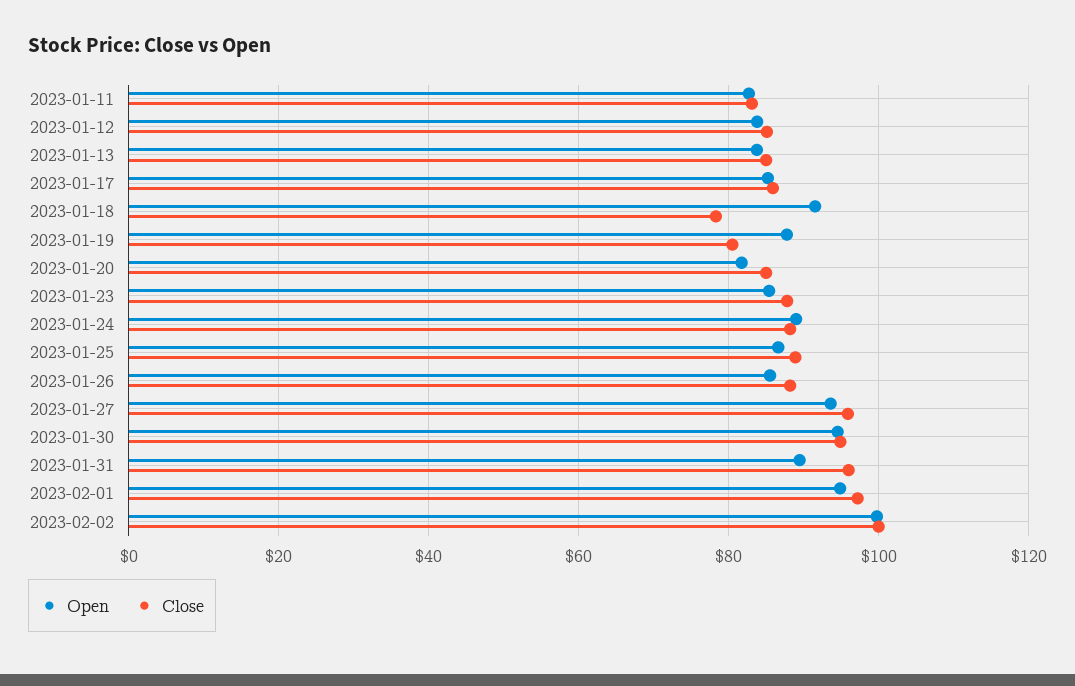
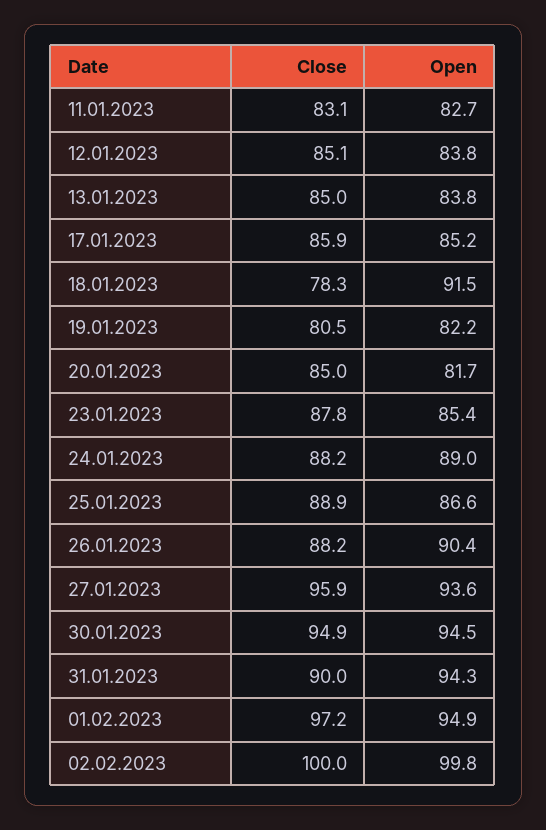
Open, 2023-01-19: 88 -> 82.2
Open, 2023-01-26: 86 -> 90.4
Open, 2023-01-31: 90 -> 94.3
Close, 2023-01-31: 96 -> 90

